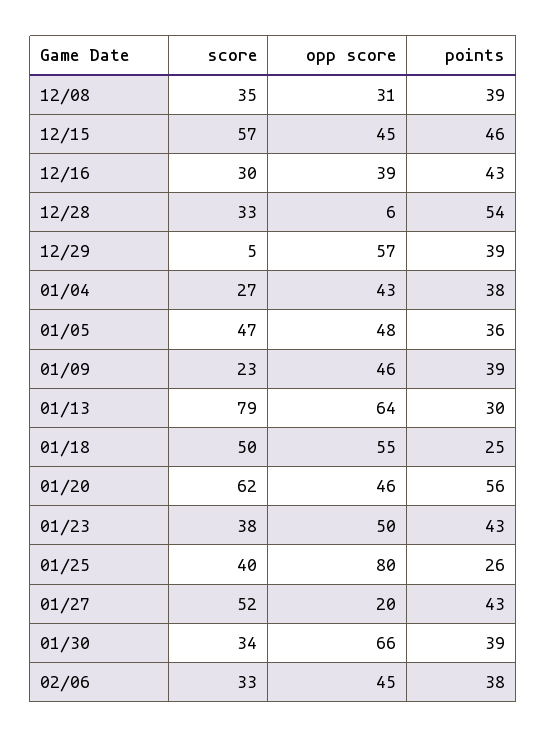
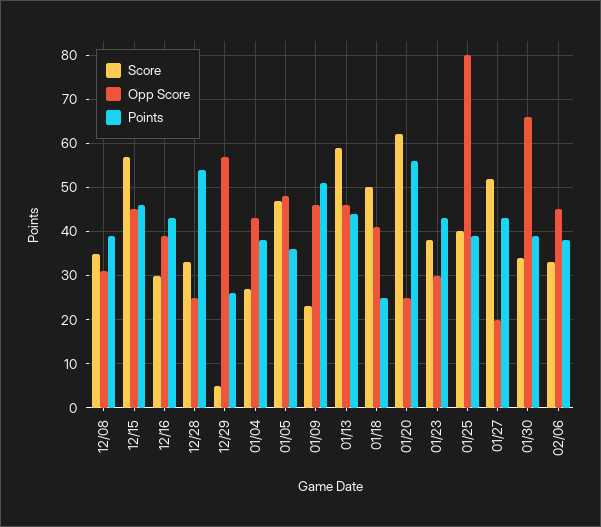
opp score, 12/28: 6 -> 25
points, 12/29: 39 -> 25
points, 01/09: 39 -> 50
score, 01/13: 79 -> 60
opp score, 01/13: 64 -> 45
points, 01/13: 30 -> 45
opp score, 01/18: 55 -> 40
opp score, 01/20: 46 -> 25
opp score, 01/23: 50 -> 30
points, 01/25: 26 -> 40

